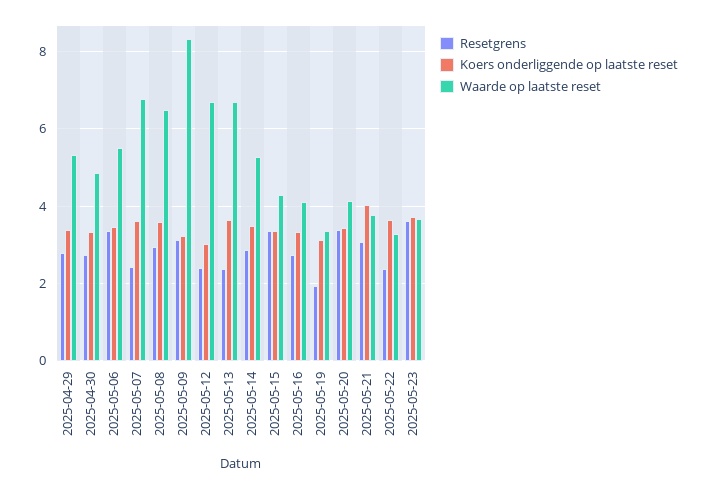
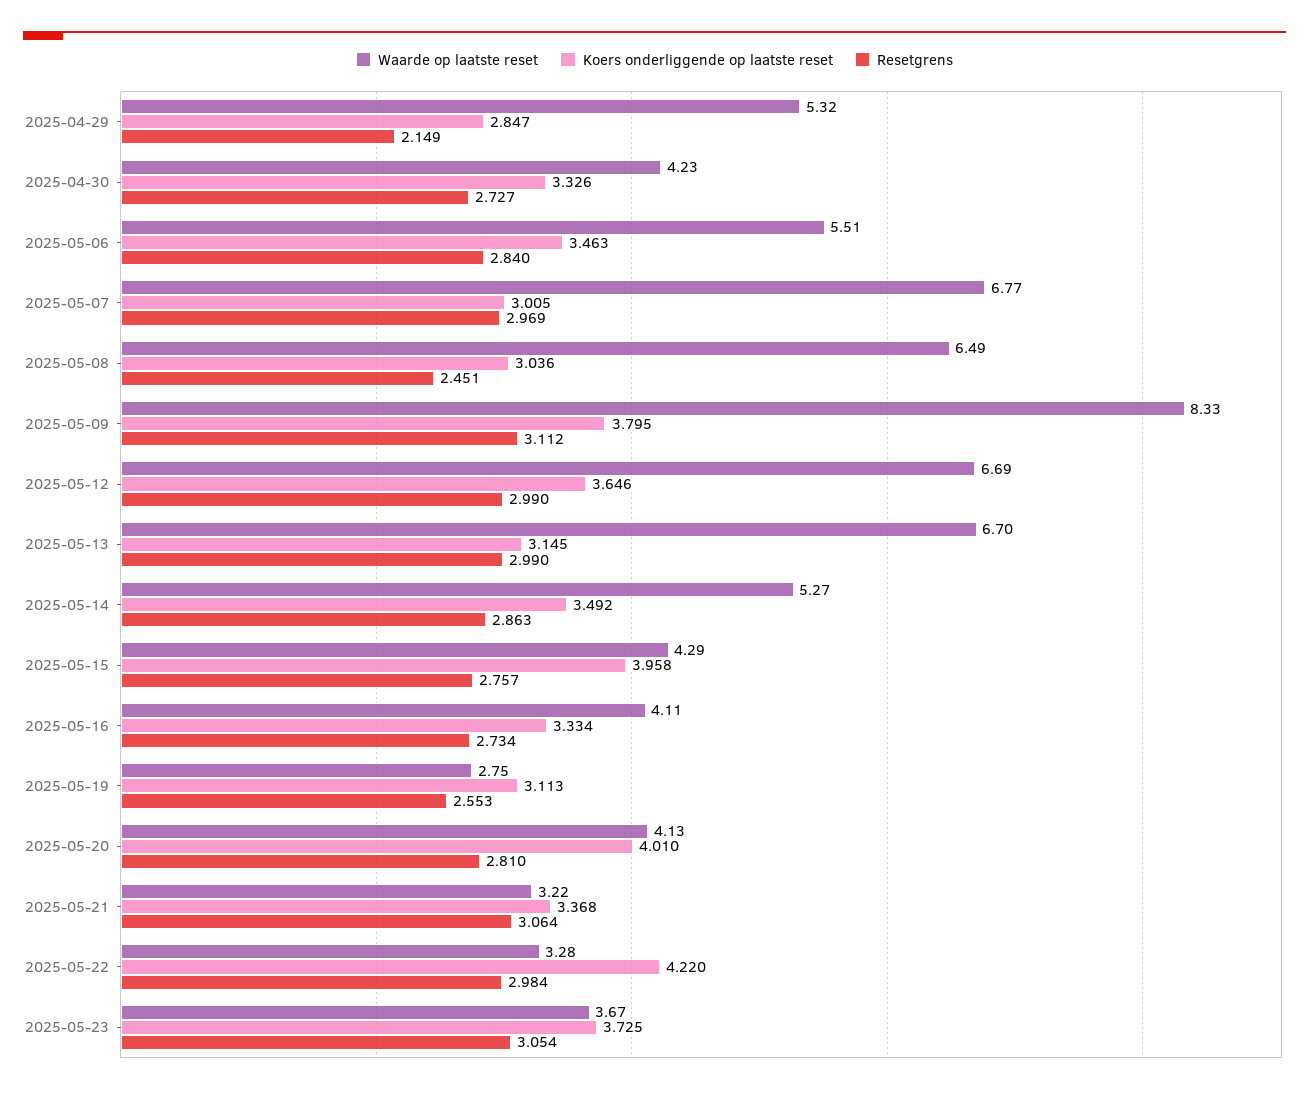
Resetgrens, 2025-04-29: 2.8 -> 2.149
Koers onderliggende op laatste reset, 2025-04-29: 3.4 -> 2.847
Waarde op laatste reset, 2025-04-30: 4.8 -> 4.23
Resetgrens, 2025-05-06: 3.4 -> 2.84
Resetgrens, 2025-05-07: 2.4 -> 2.969
Koers onderliggende op laatste reset, 2025-05-07: 3.6 -> 3.005
Resetgrens, 2025-05-08: 3 -> 2.451
Koers onderliggende op laatste reset, 2025-05-08: 3.6 -> 3.036
Koers onderliggende op laatste reset, 2025-05-09: 3.2 -> 3.795
Resetgrens, 2025-05-12: 2.4 -> 2.99
Koers onderliggende op laatste reset, 2025-05-12: 3 -> 3.646
Resetgrens, 2025-05-13: 2.4 -> 2.99
Koers onderliggende op laatste reset, 2025-05-13: 3.6 -> 3.145
Resetgrens, 2025-05-15: 3.4 -> 2.757
Koers onderliggende op laatste reset, 2025-05-15: 3.4 -> 3.958
Resetgrens, 2025-05-19: 2 -> 2.553
Waarde op laatste reset, 2025-05-19: 3.4 -> 2.75
Resetgrens, 2025-05-20: 3.4 -> 2.81
Koers onderliggende op laatste reset, 2025-05-20: 3.4 -> 4.01
Koers onderliggende op laatste reset, 2025-05-21: 4 -> 3.368
Waarde op laatste reset, 2025-05-21: 3.8 -> 3.22
Resetgrens, 2025-05-22: 2.4 -> 2.984
Koers onderliggende op laatste reset, 2025-05-22: 3.6 -> 4.22
Resetgrens, 2025-05-23: 3.6 -> 3.054

